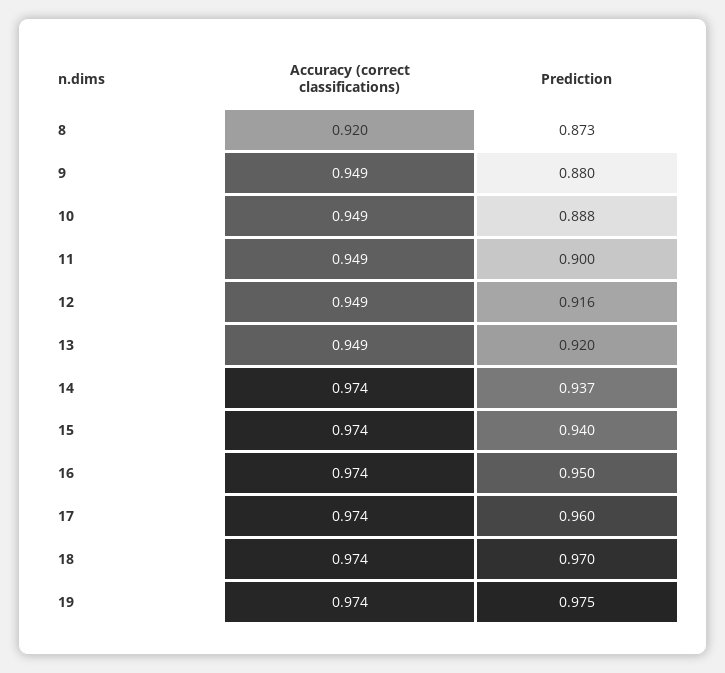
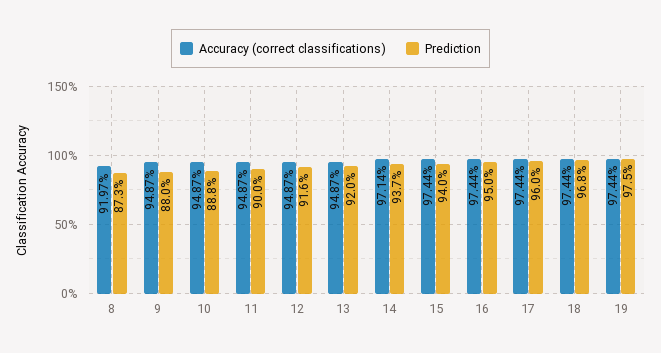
Accuracy (correct classifications), 14: 0.974 -> 0.9714
Prediction, 18: 0.97 -> 0.968

